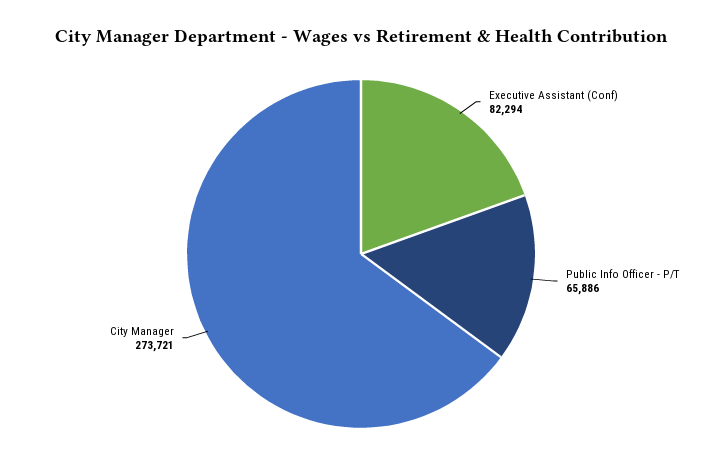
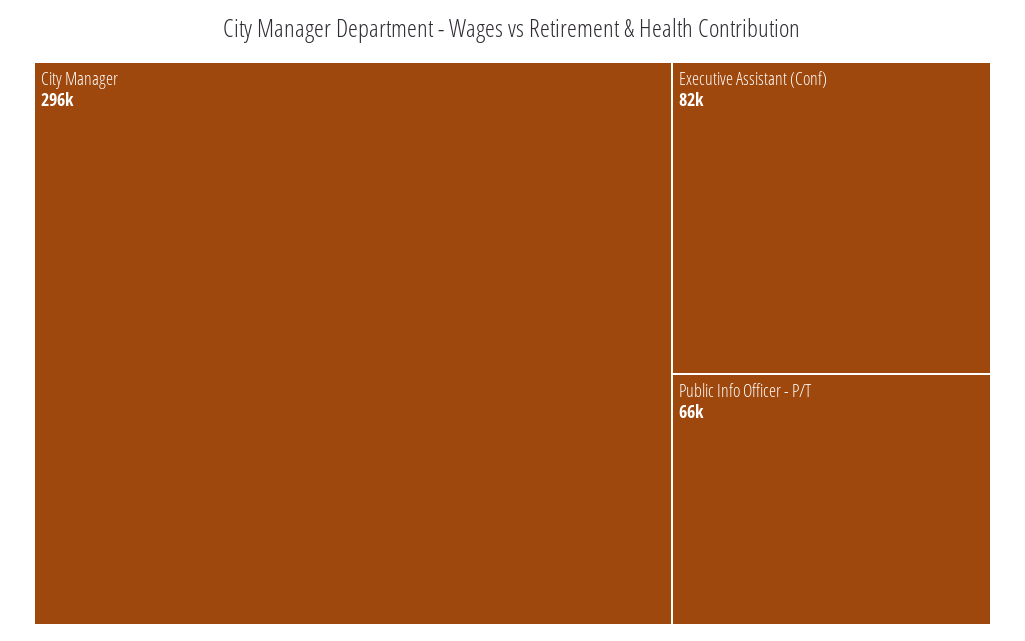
City Manager: 273721 -> 296000

